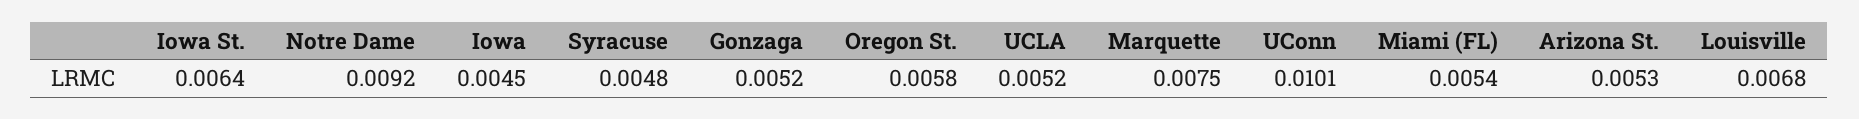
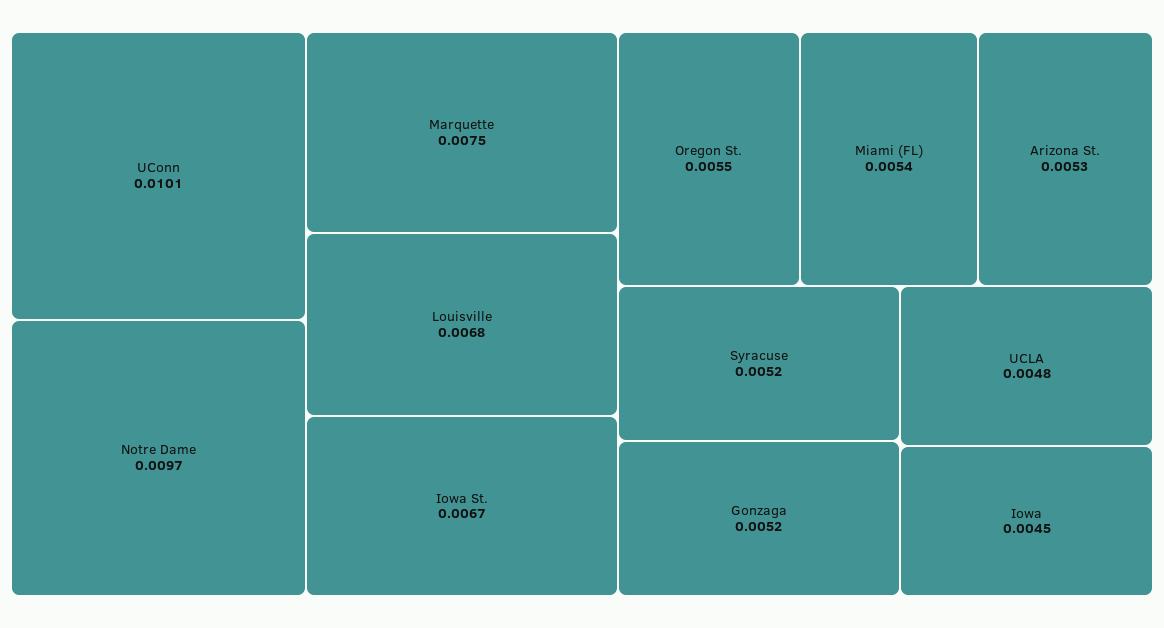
Iowa St.: 0.0064 -> 0.0067
Notre Dame: 0.0092 -> 0.0097
Syracuse: 0.0048 -> 0.0052
Oregon St.: 0.0058 -> 0.0055
UCLA: 0.0052 -> 0.0048

